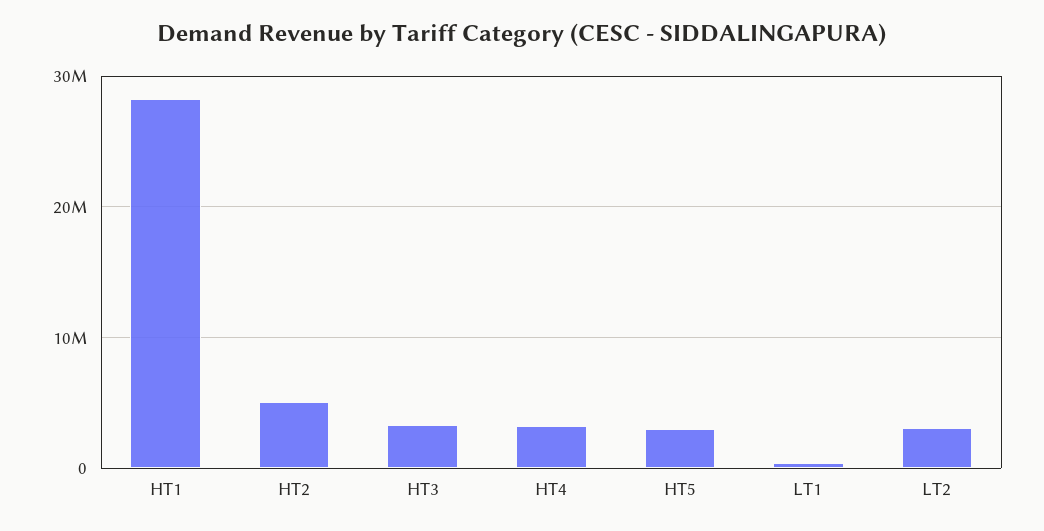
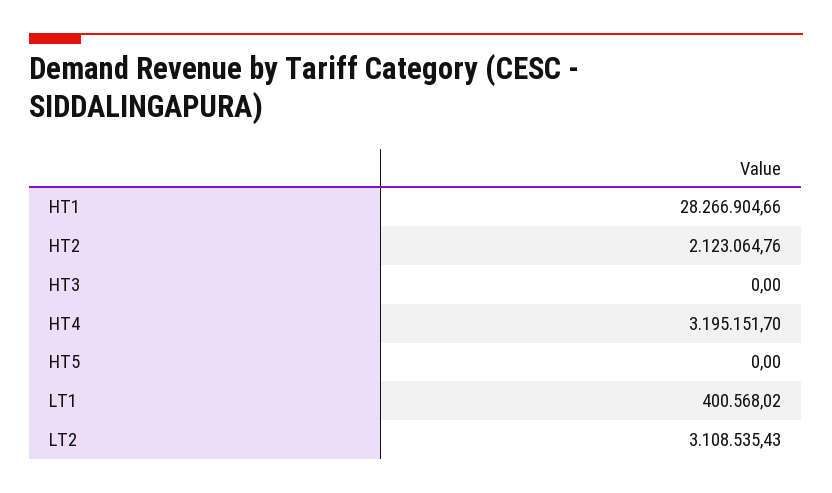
HT2: 5000000 -> 2123064.76
HT3: 3000000 -> 0
HT5: 3000000 -> 0

